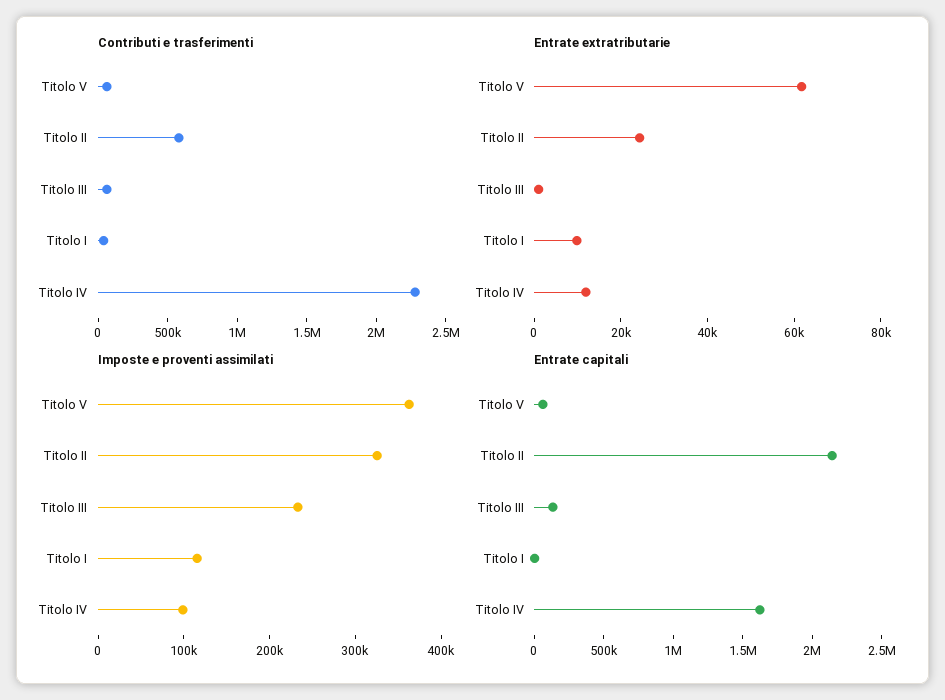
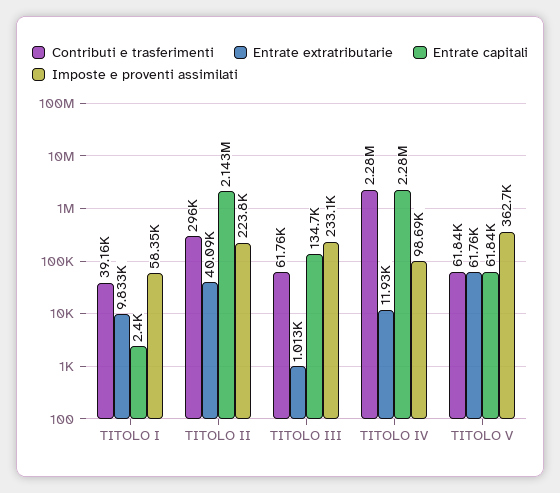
Contributi e trasferimenti, Titolo II: 600000 -> 296000
Entrate extratributarie, Titolo II: 25000 -> 40090
Imposte e proventi assimilati, Titolo II: 320000 -> 223800
Imposte e proventi assimilati, Titolo I: 120000 -> 58350
Entrate capitali, Titolo IV: 1600000 -> 2280000

